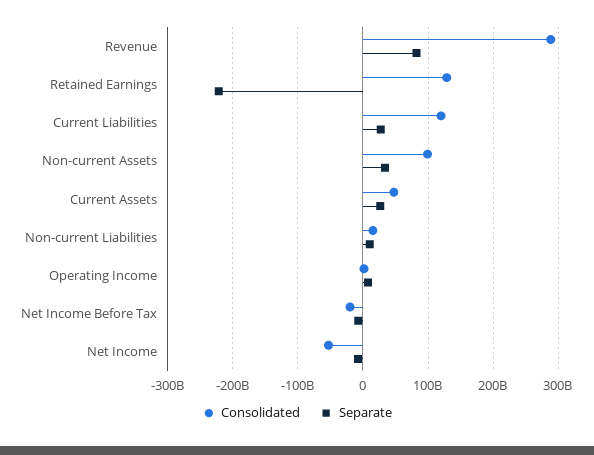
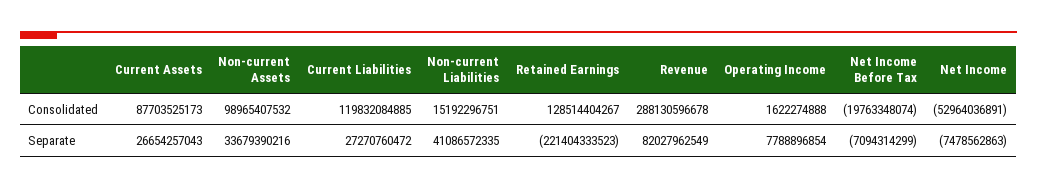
Consolidated, Current Assets: 50000000000 -> 87703525173
Separate, Non-current Liabilities: 10000000000 -> 41086572335

